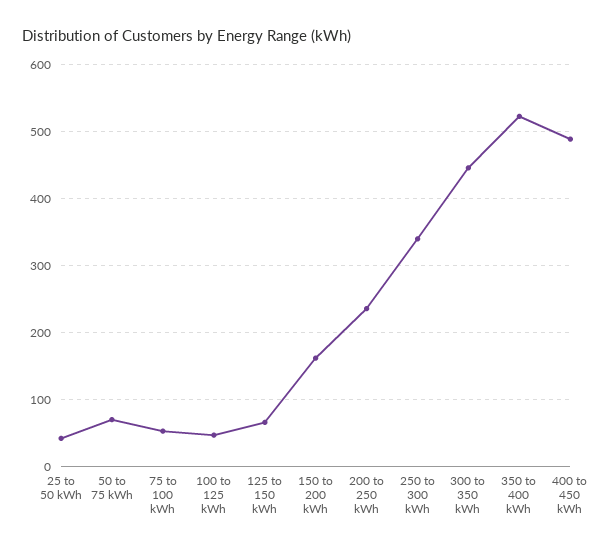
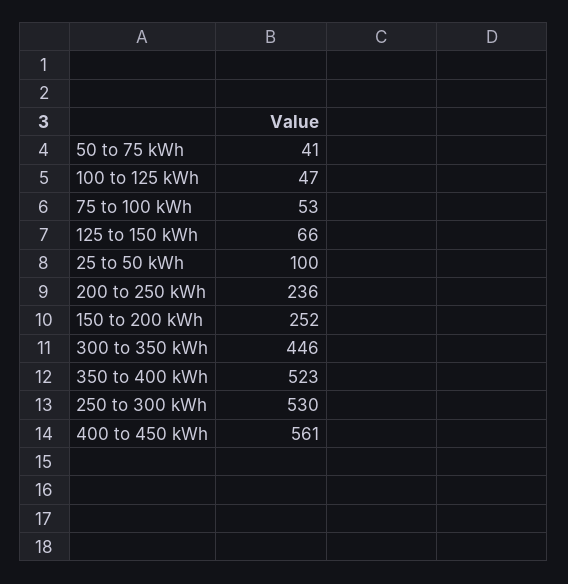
25 to 50 kWh: 40 -> 100
50 to 75 kWh: 70 -> 41
150 to 200 kWh: 160 -> 252
250 to 300 kWh: 340 -> 530
400 to 450 kWh: 490 -> 561

